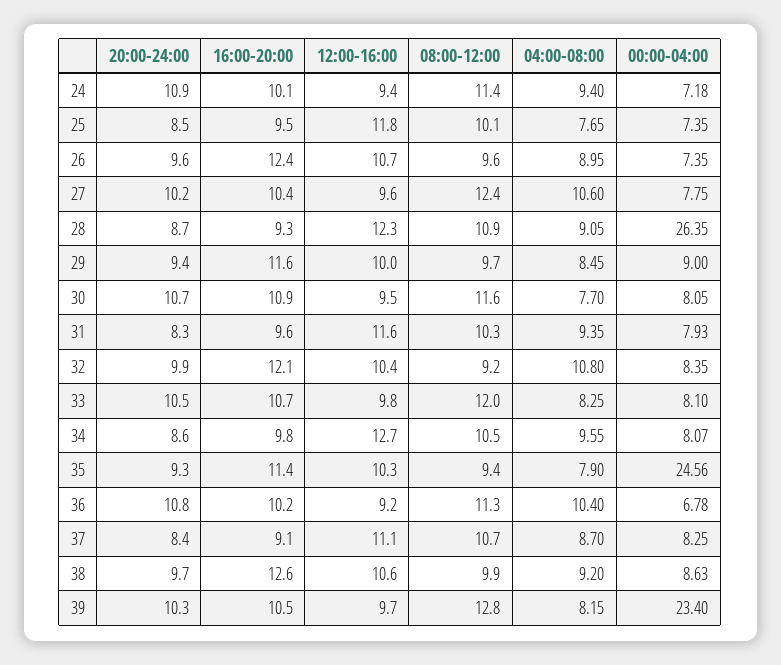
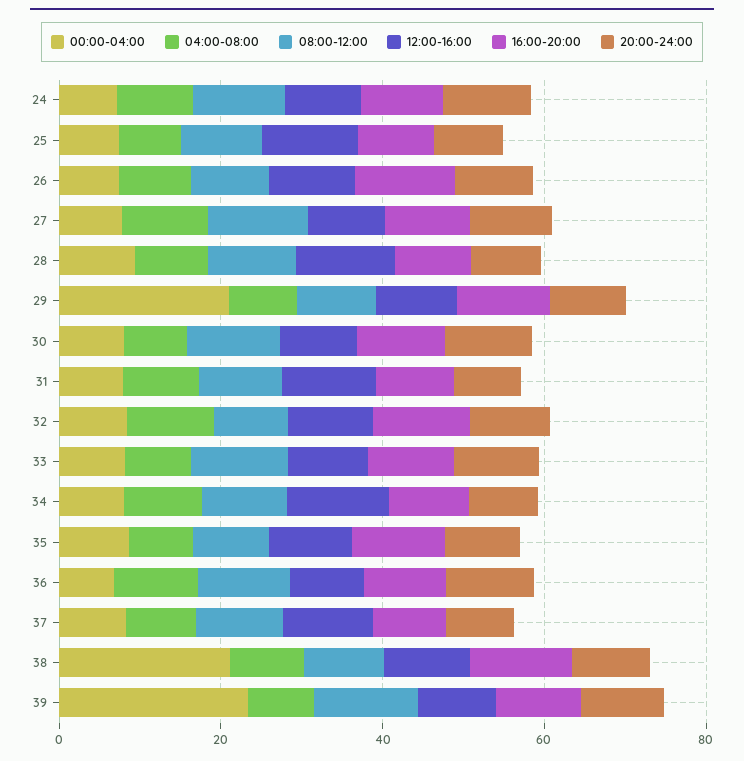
00:00-04:00, 28: 26.35 -> 10
00:00-04:00, 29: 9 -> 20
00:00-04:00, 35: 24.56 -> 10
00:00-04:00, 38: 8.63 -> 20

